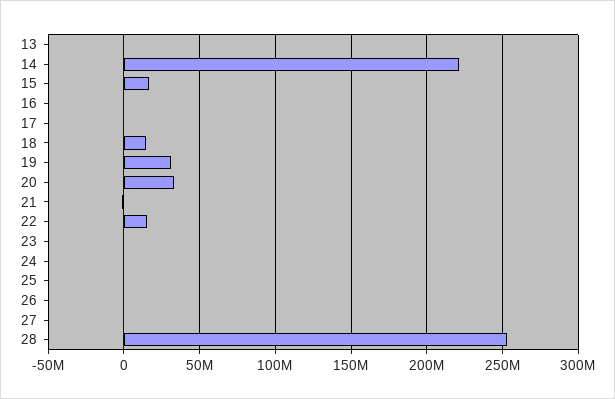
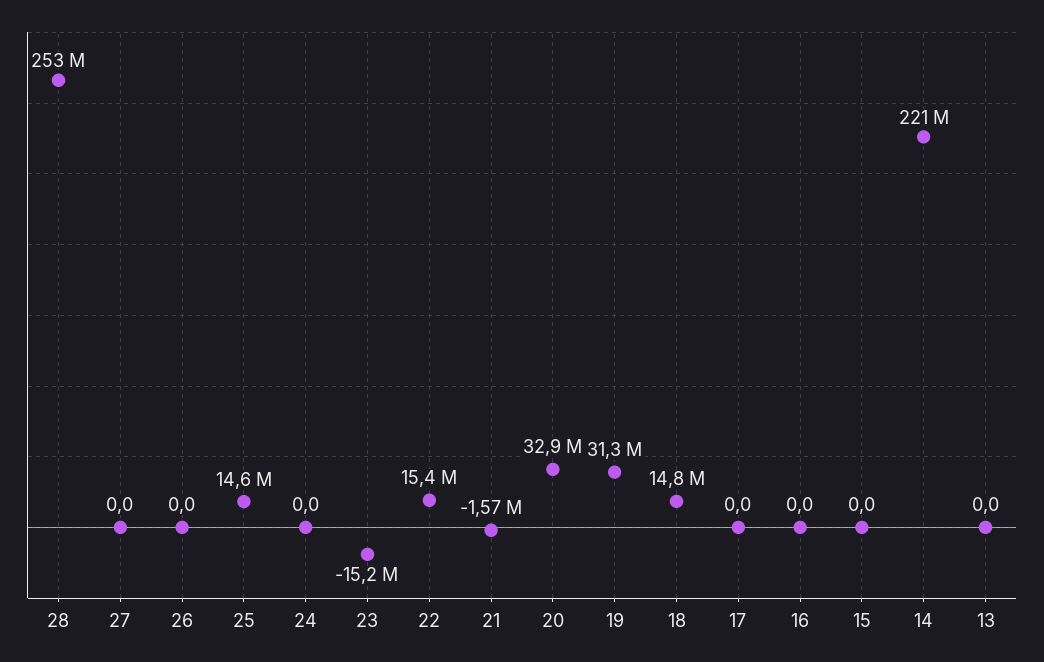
15: 15000000 -> 0
23: 0 -> -15200000
25: 0 -> 14600000

